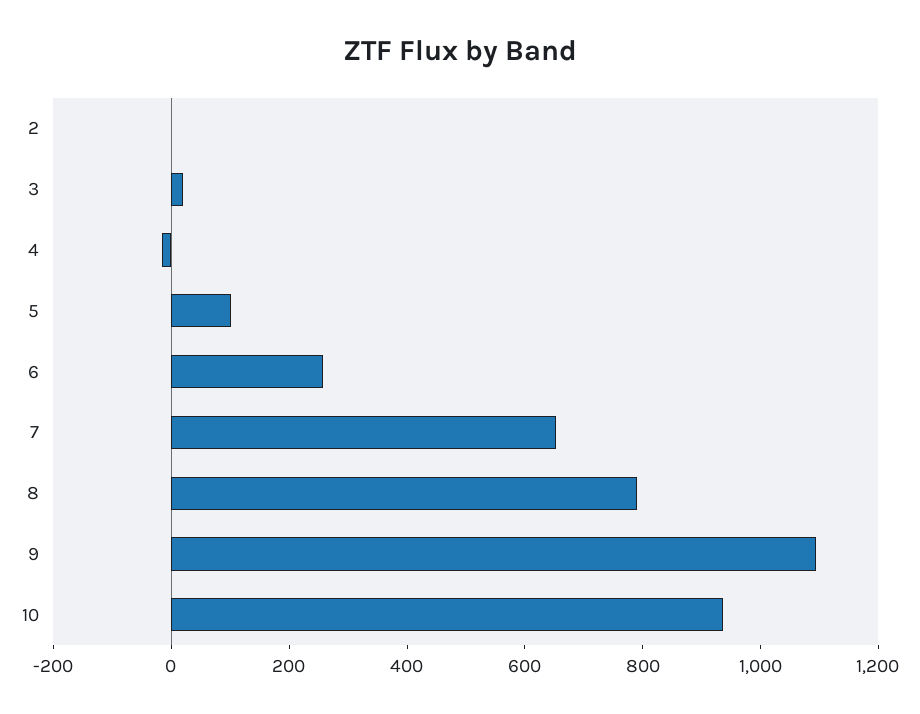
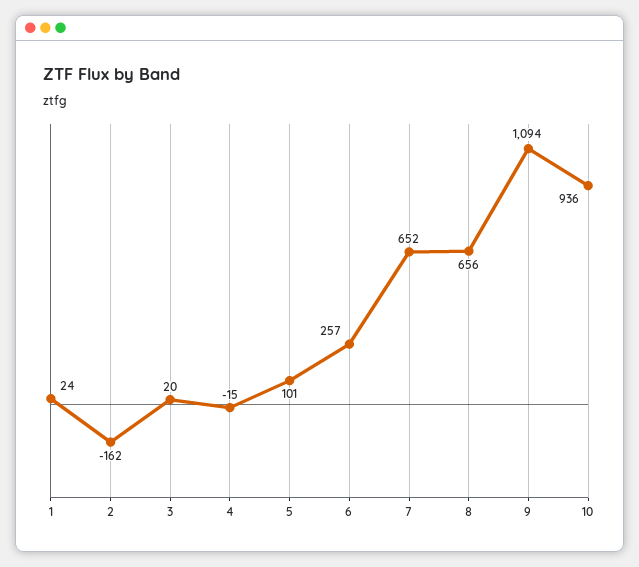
2: 0 -> -162
8: 800 -> 656
1: none -> 24

